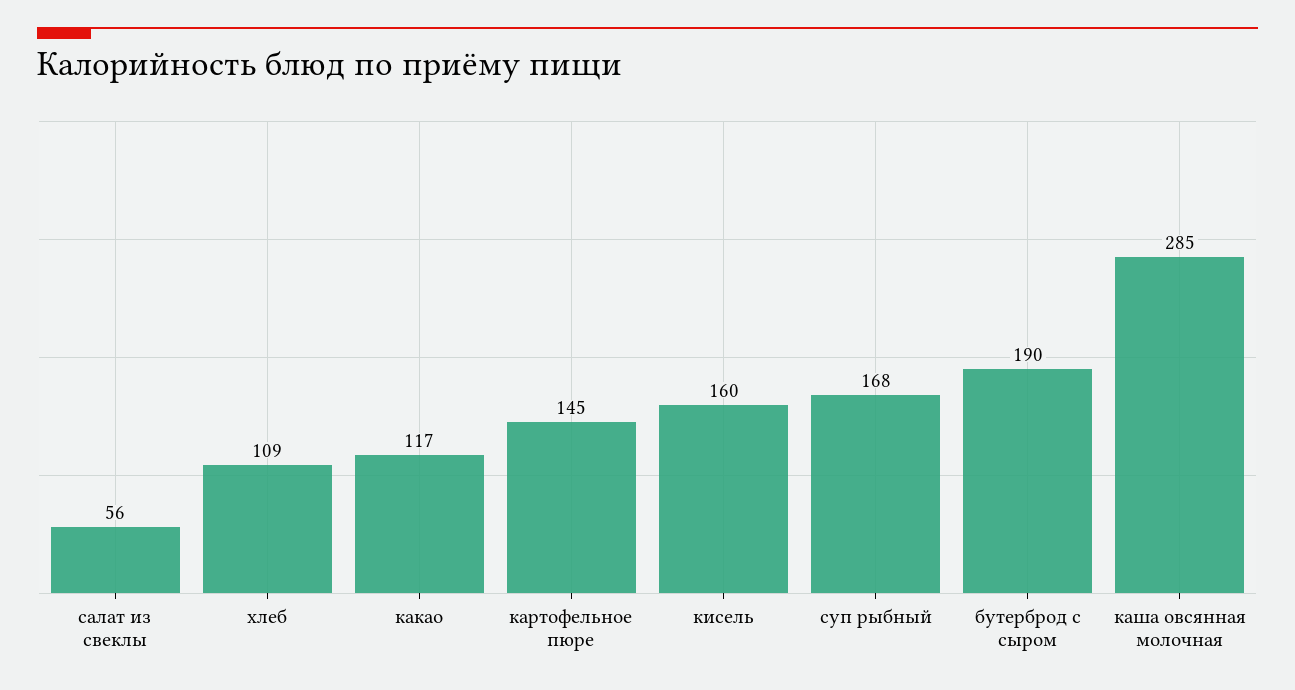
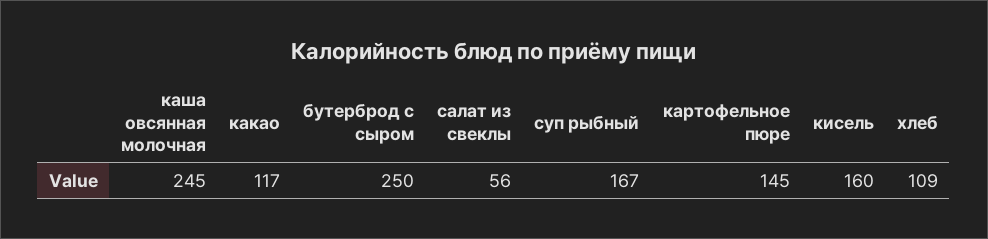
суп рыбный: 168 -> 167
бутерброд с сыром: 190 -> 250
каша овсянная молочная: 285 -> 245

